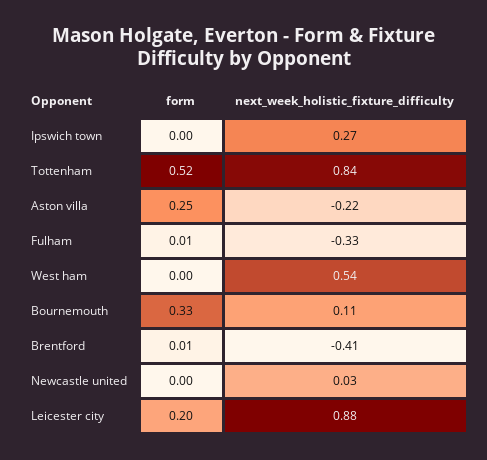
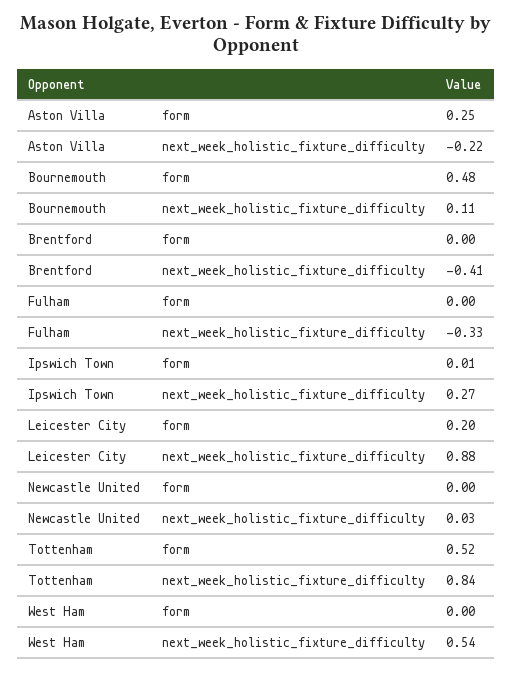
form, Ipswich town: 0 -> 0.01
form, Fulham: 0.01 -> 0
form, Bournemouth: 0.33 -> 0.48
form, Brentford: 0.01 -> 0

